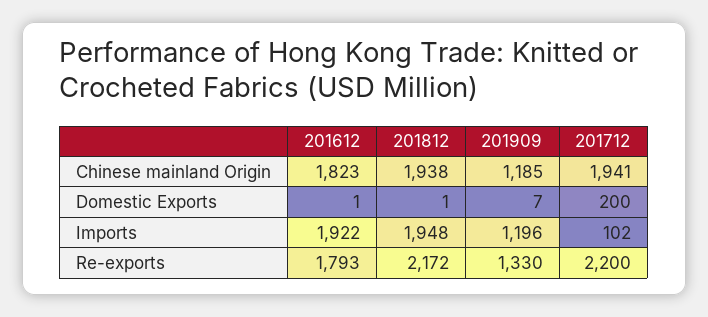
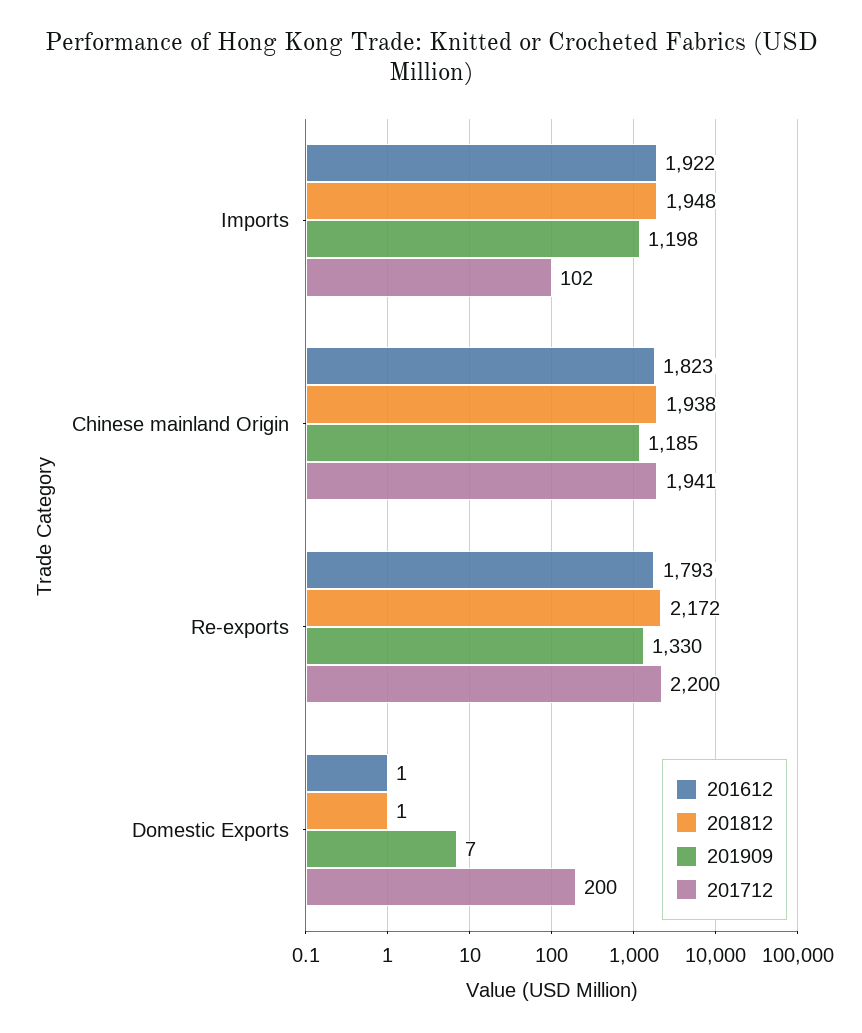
201909, Imports: 1196 -> 1198

